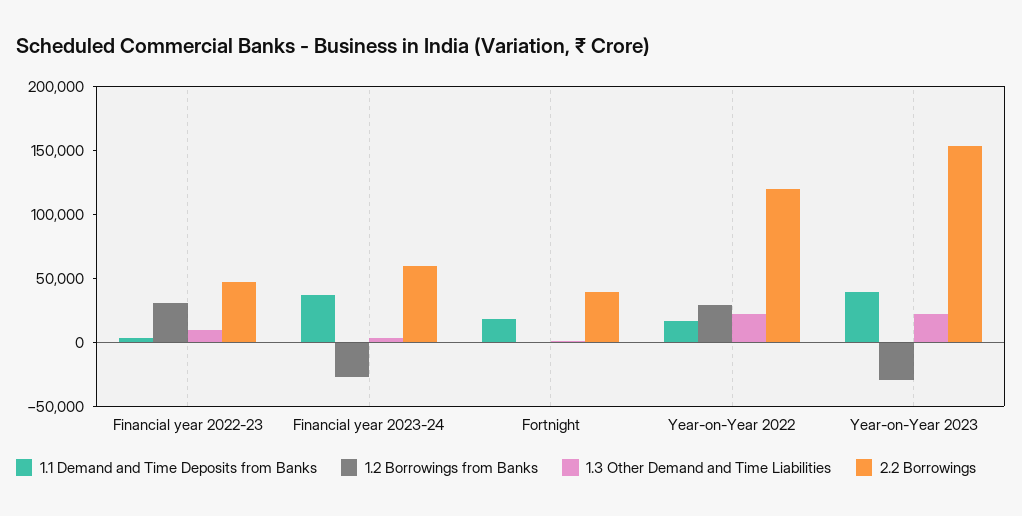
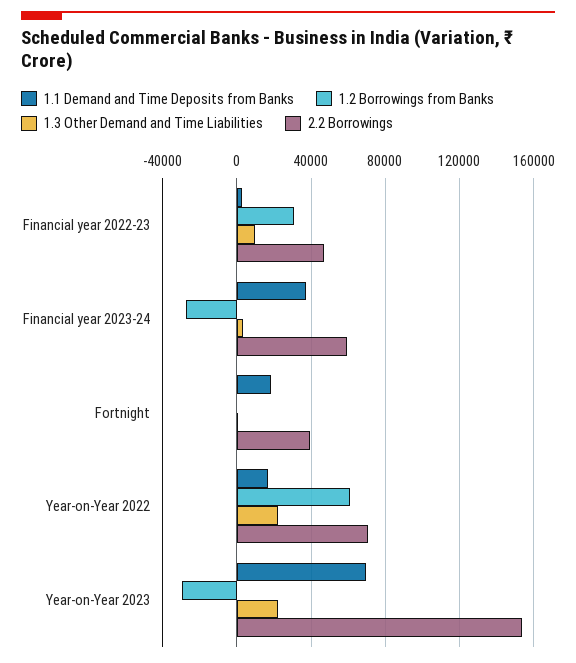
1.2 Borrowings from Banks, Year-on-Year 2022: 30000 -> 60000
2.2 Borrowings, Year-on-Year 2022: 120000 -> 70000
1.1 Demand and Time Deposits from Banks, Year-on-Year 2023: 40000 -> 70000

